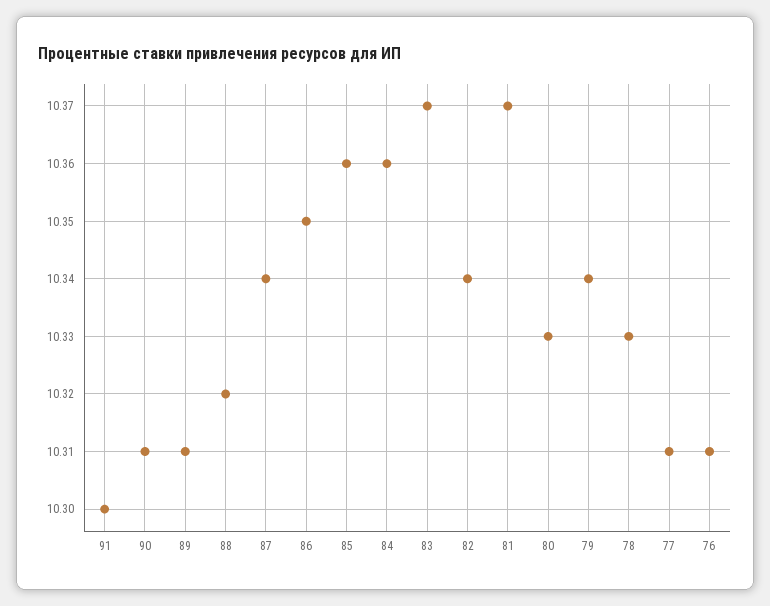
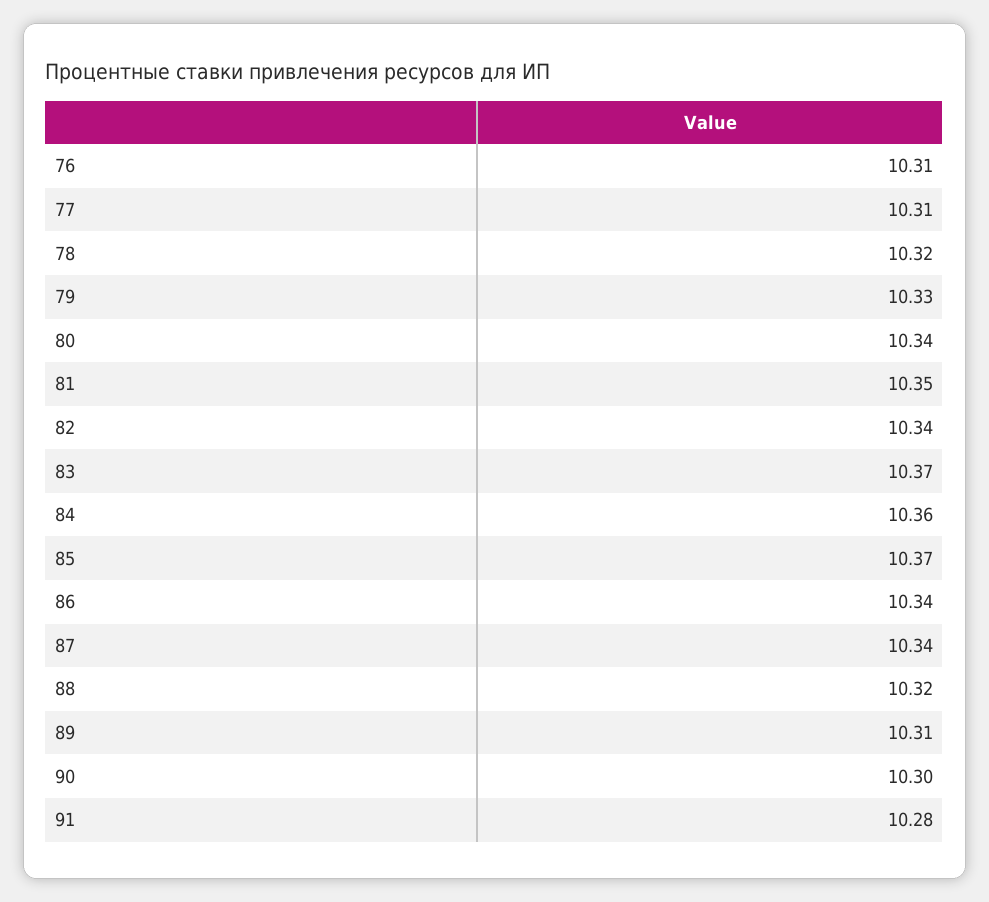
91: 10.3 -> 10.28
90: 10.31 -> 10.3
86: 10.35 -> 10.34
85: 10.36 -> 10.37
81: 10.37 -> 10.35
80: 10.33 -> 10.34
79: 10.34 -> 10.33
78: 10.33 -> 10.32

